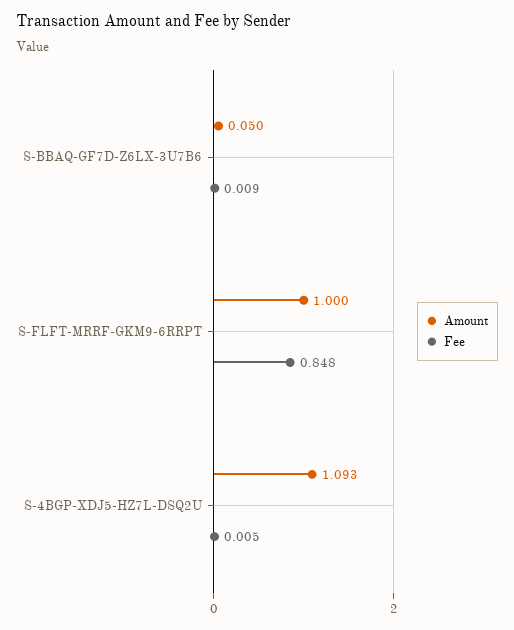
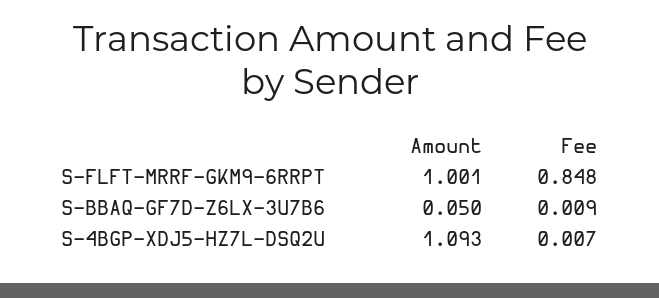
Amount, S-FLFT-MRRF-GKM9-6RRPT: 1 -> 1.001
Fee, S-4BGP-XDJ5-HZ7L-DSQ2U: 0.005 -> 0.007

